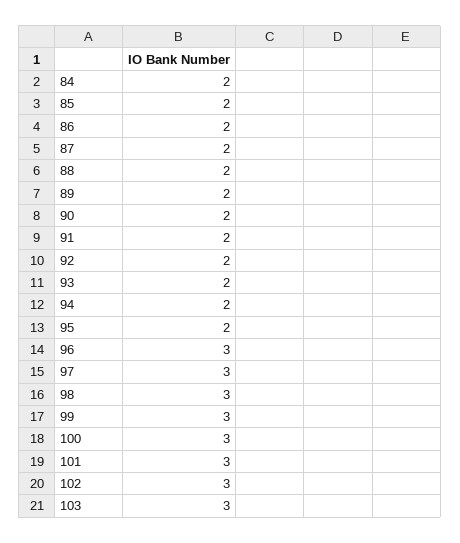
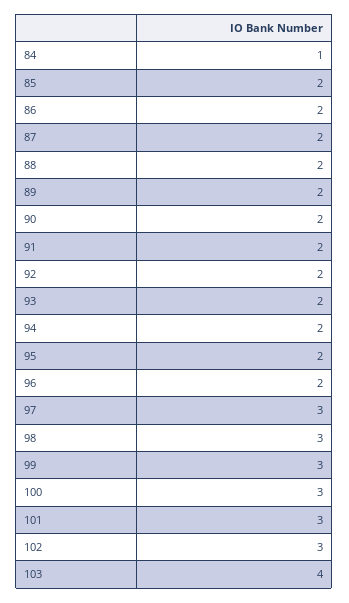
84: 2 -> 1
96: 3 -> 2
103: 3 -> 4

